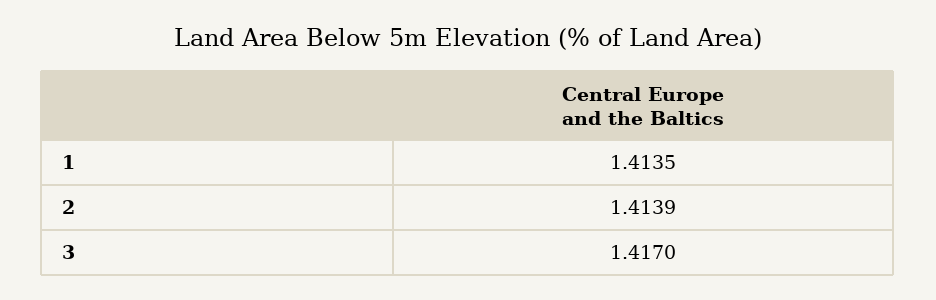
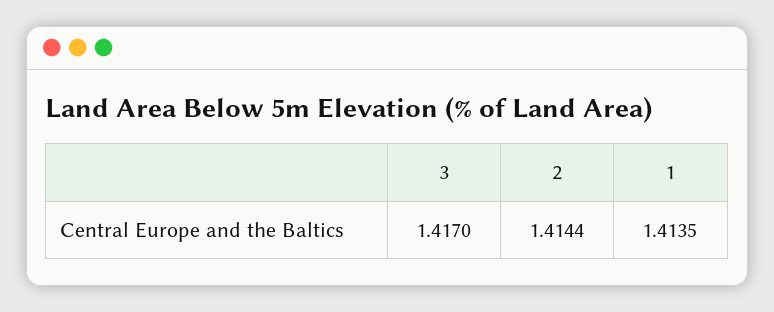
2: 1.4139 -> 1.4144

